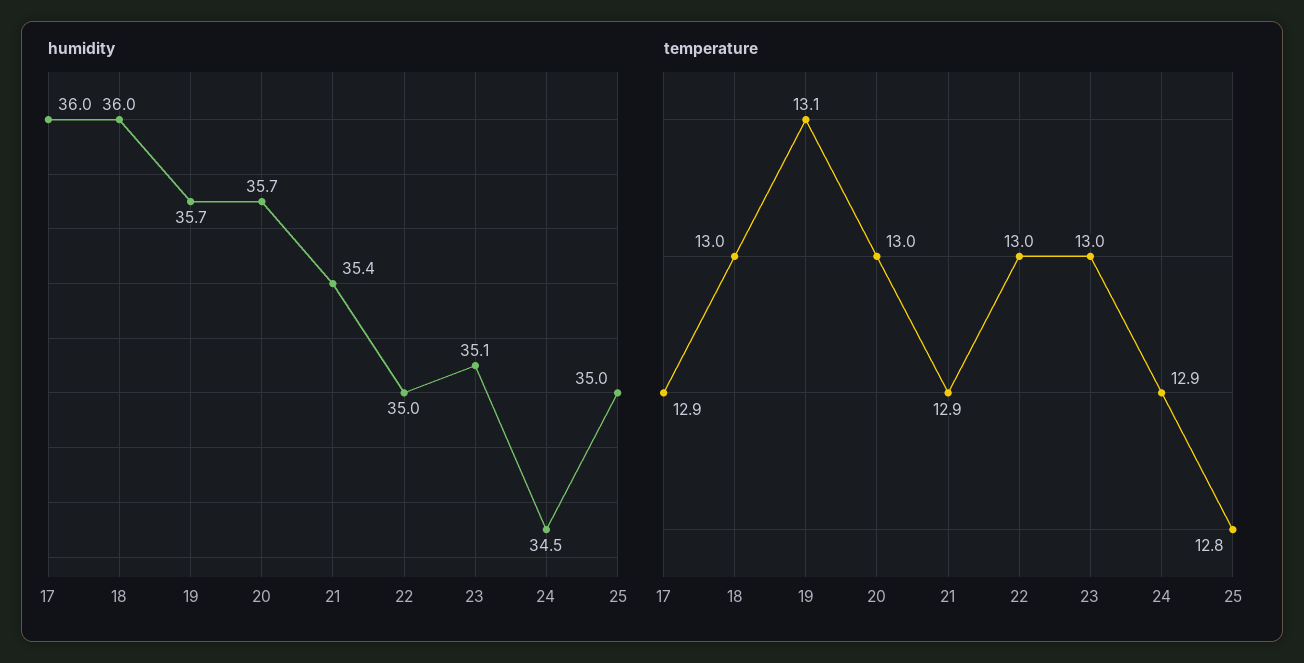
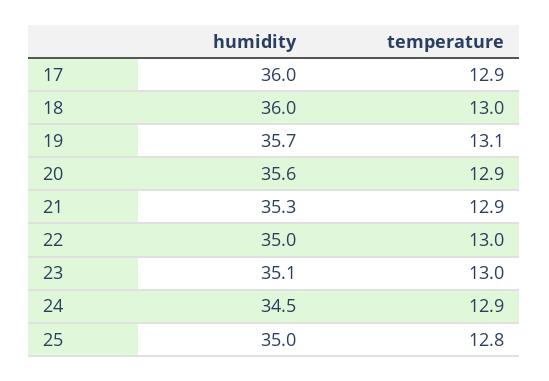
humidity, 20: 35.7 -> 35.6
humidity, 21: 35.4 -> 35.3
temperature, 20: 13 -> 12.9

